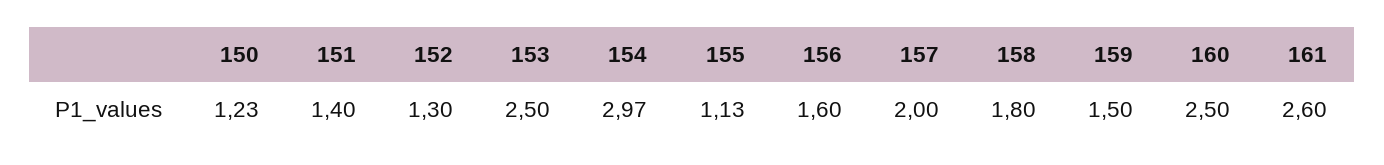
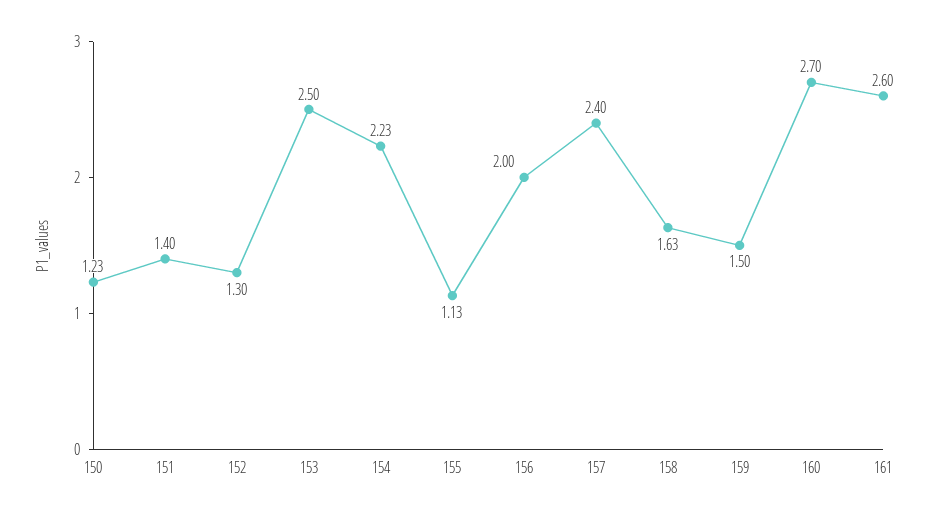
154: 2.97 -> 2.23
156: 1.6 -> 2
157: 2 -> 2.4
158: 1.8 -> 1.63
160: 2.5 -> 2.7

